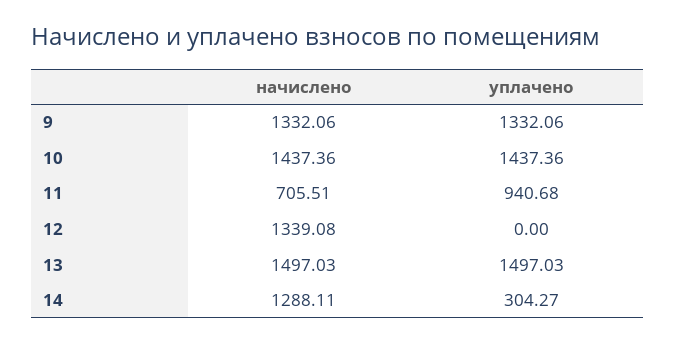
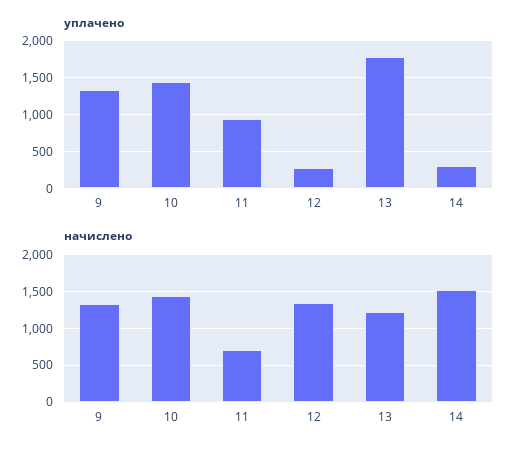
уплачено, 12: 0 -> 300
начислено, 13: 1497.03 -> 1200
уплачено, 13: 1497.03 -> 1800
начислено, 14: 1288.11 -> 1500

